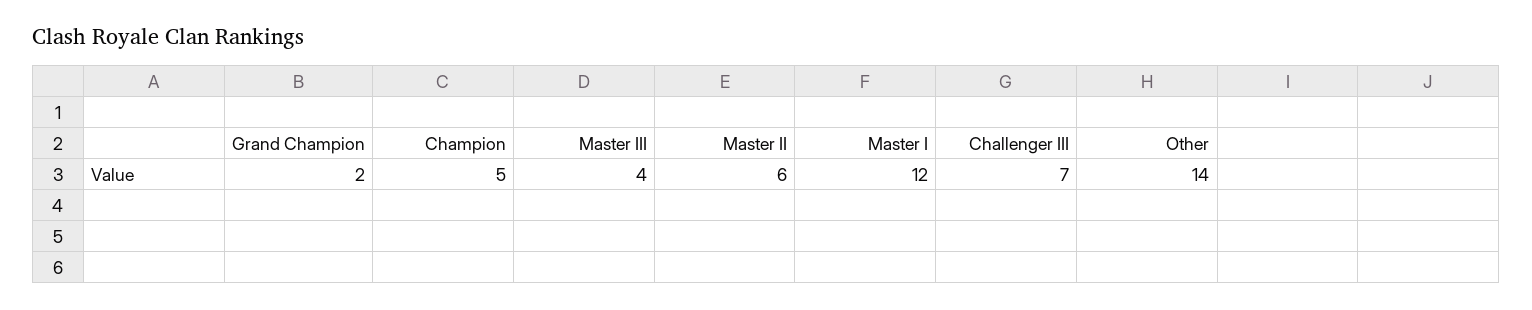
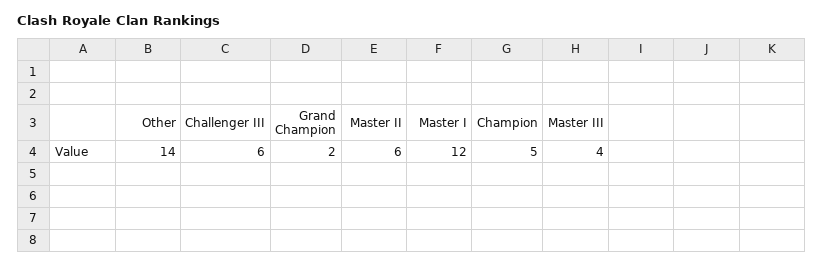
Challenger III: 7 -> 6

